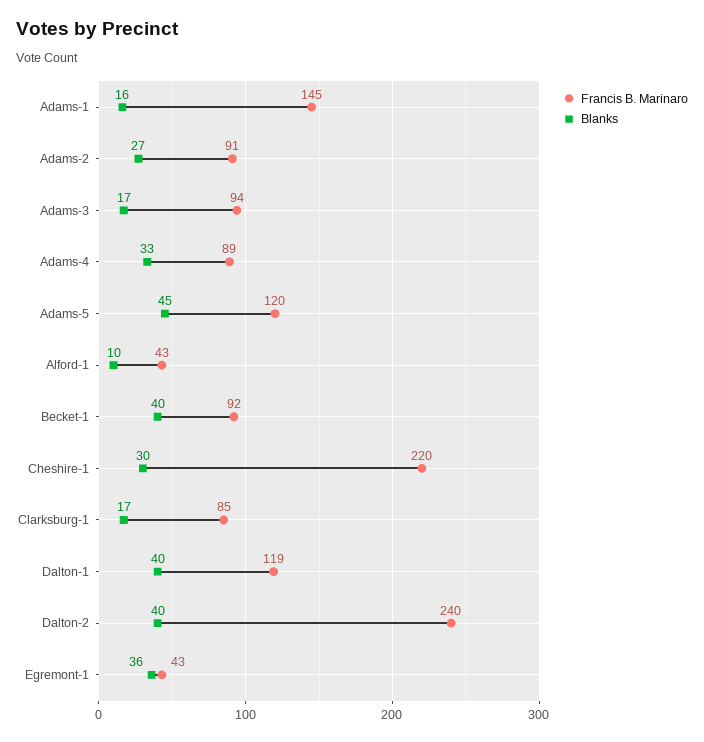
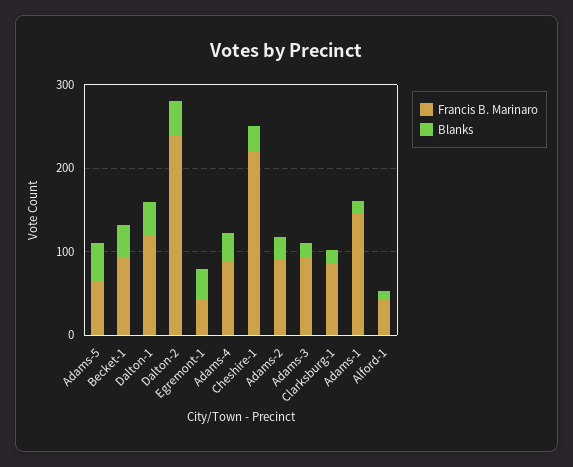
Francis B. Marinaro, Adams-5: 120 -> 60

